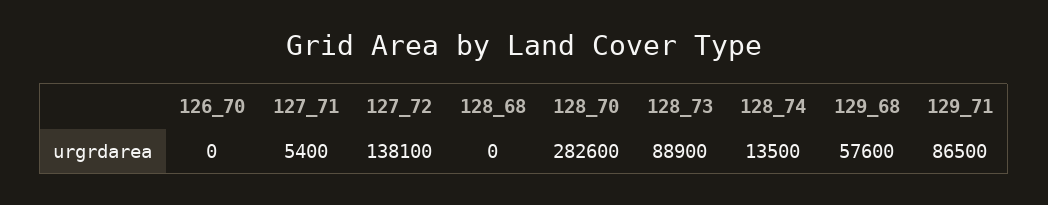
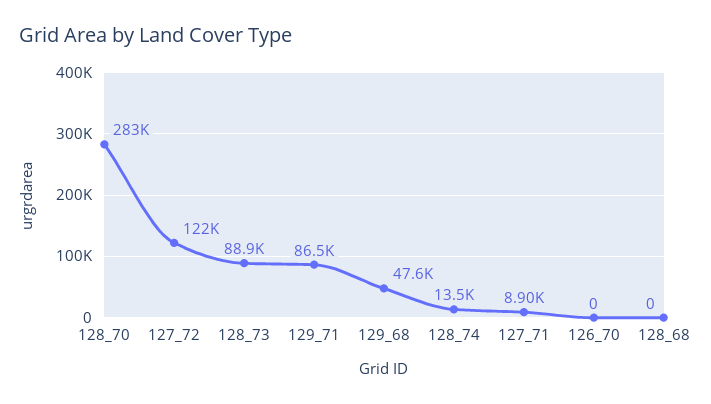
127_71: 5400 -> 8900
127_72: 138100 -> 122000
129_68: 57600 -> 47600

